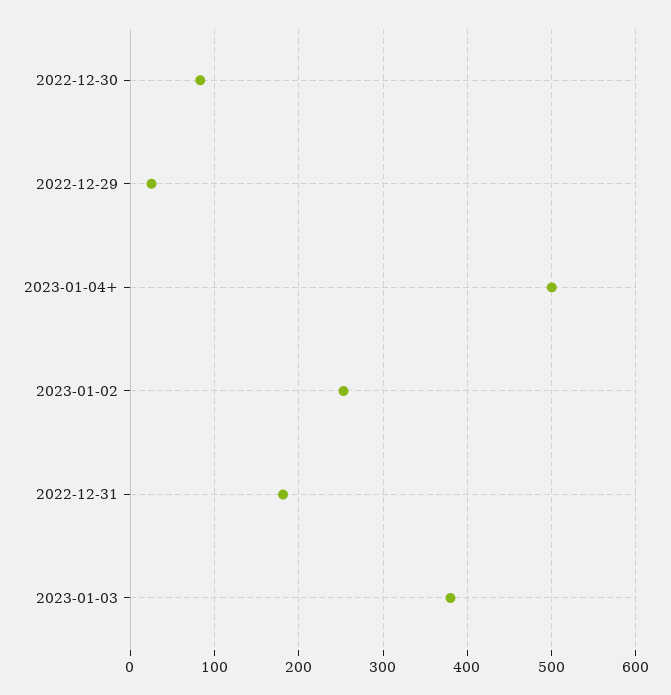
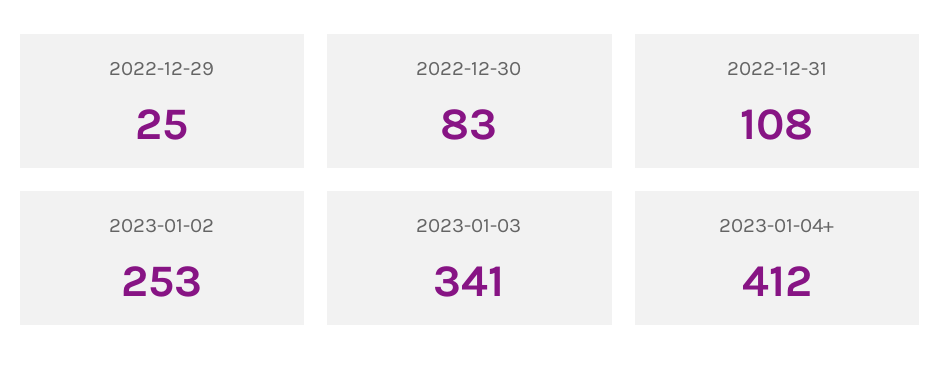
2023-01-04+: 500 -> 412
2022-12-31: 180 -> 108
2023-01-03: 380 -> 341

